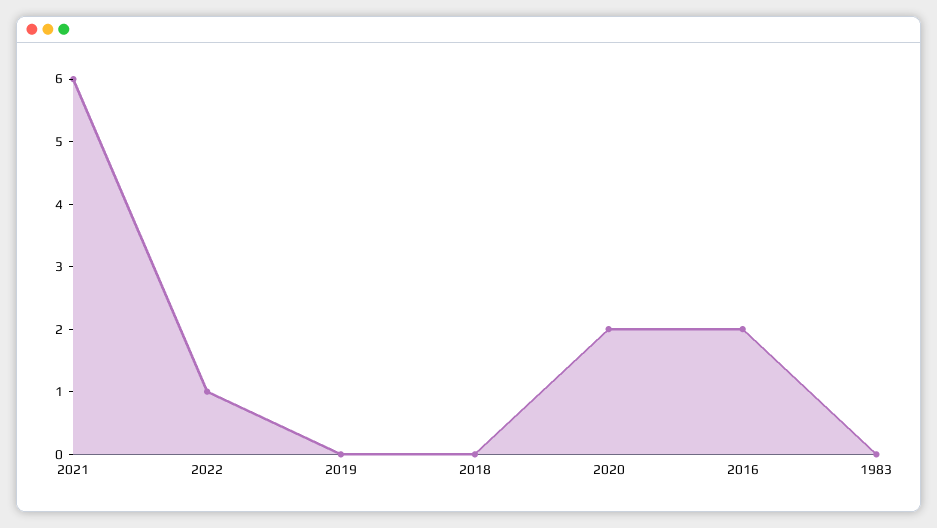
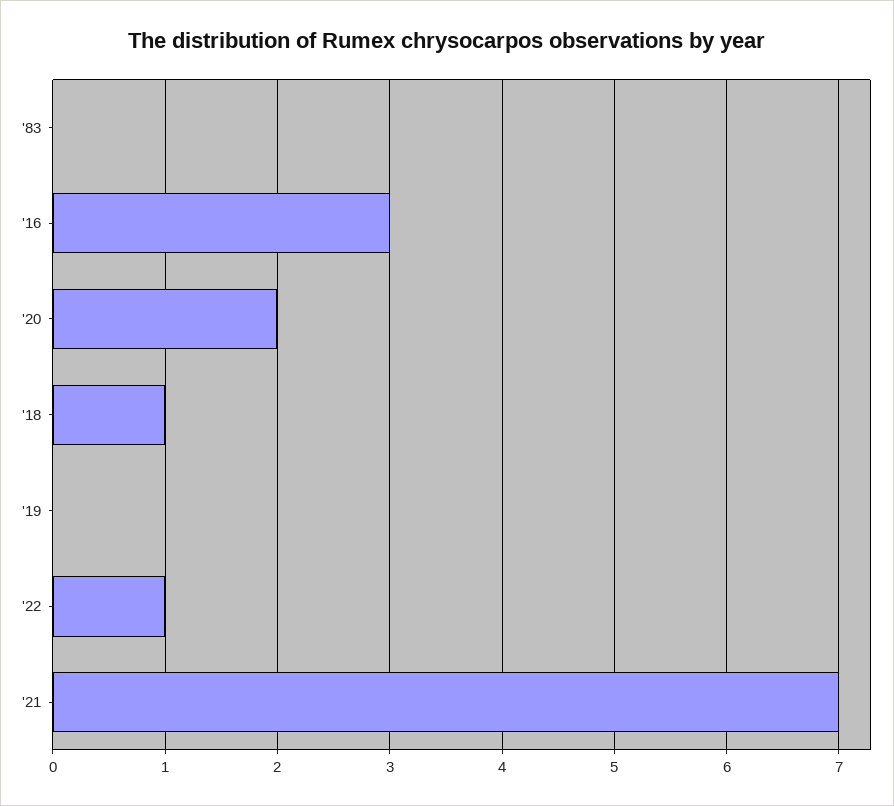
2021: 6 -> 7
2018: 0 -> 1
2016: 2 -> 3

